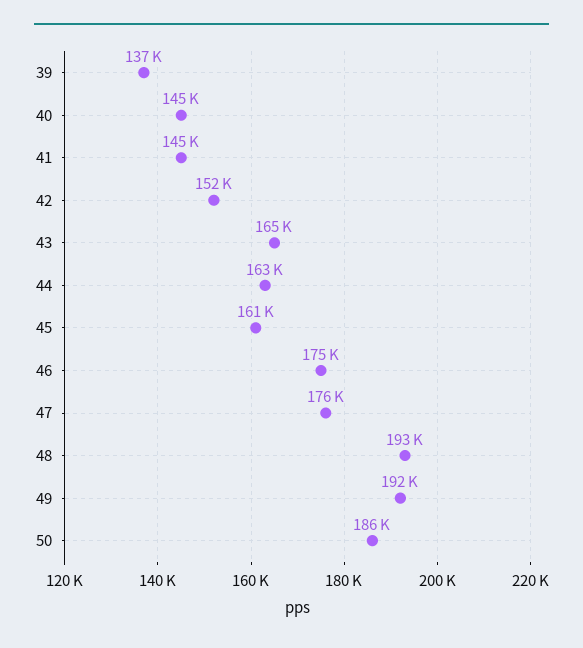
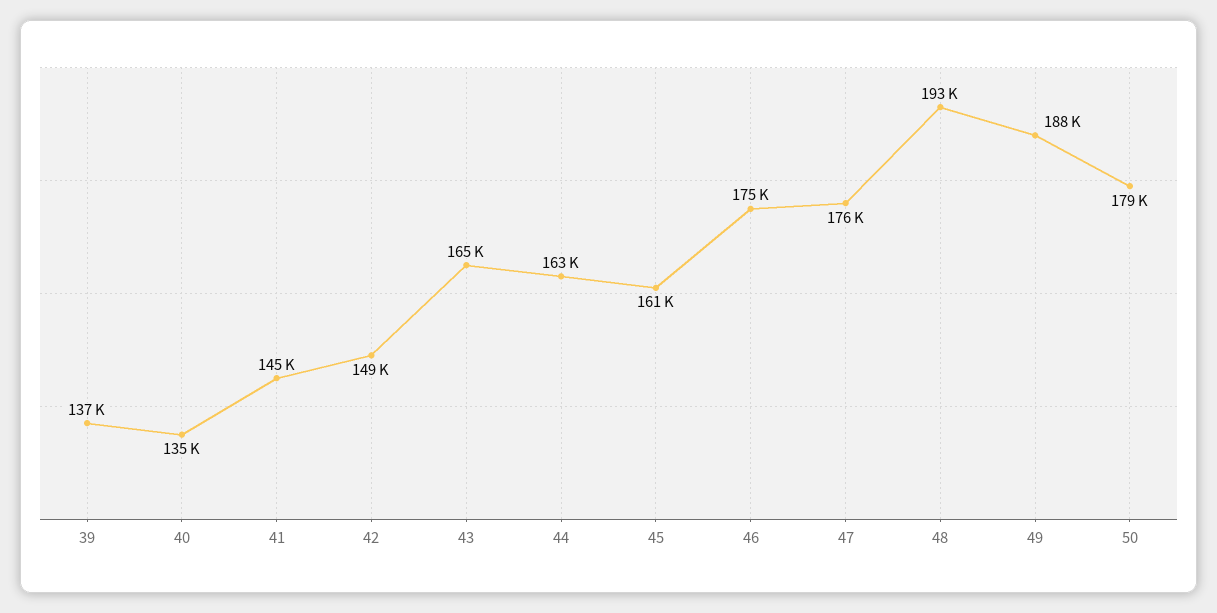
40: 145000 -> 135000
42: 152000 -> 149000
49: 192000 -> 188000
50: 186000 -> 179000

